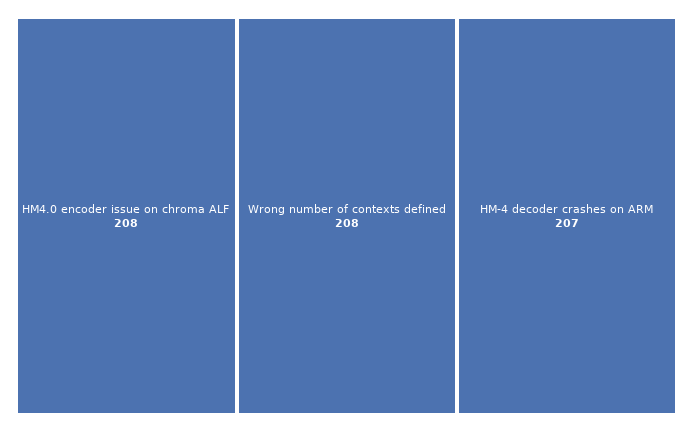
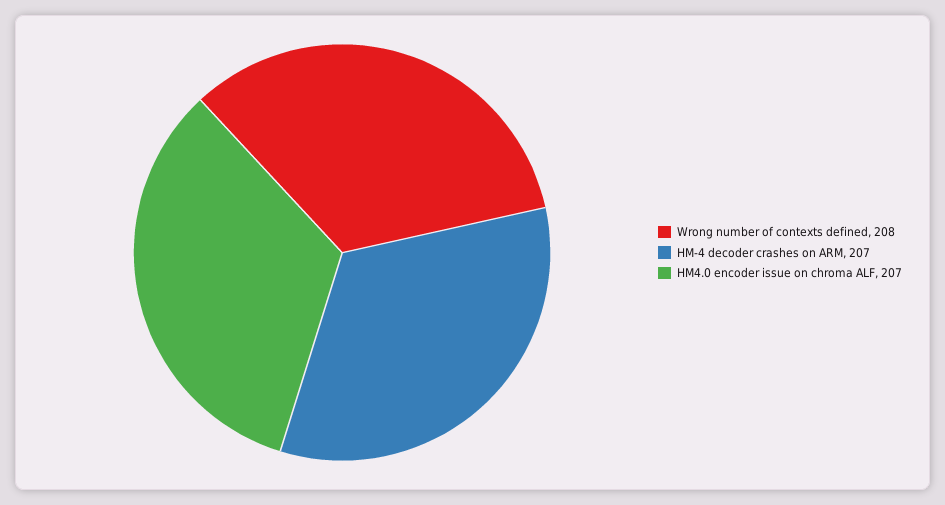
HM4.0 encoder issue on chroma ALF: 208 -> 207

